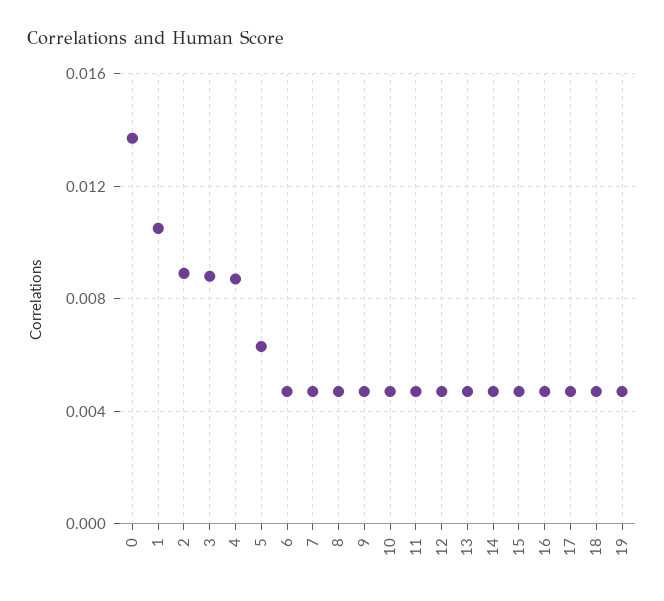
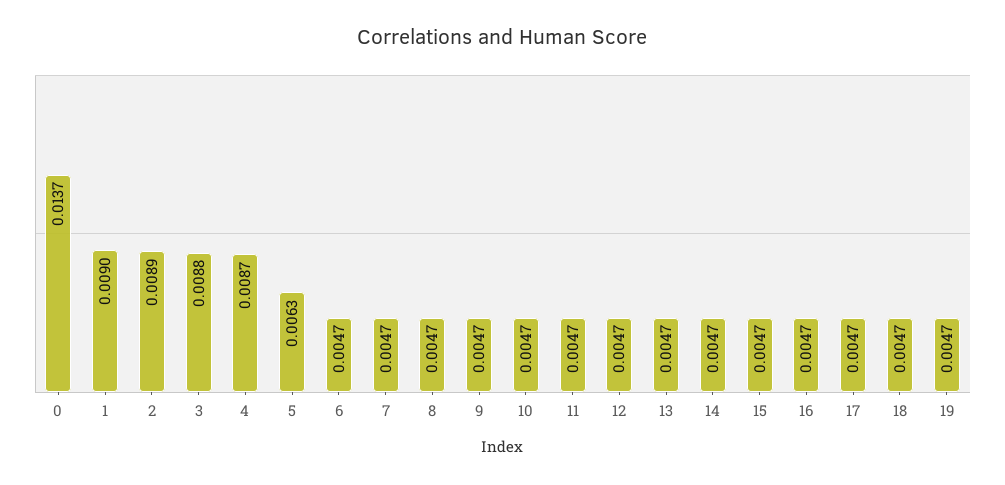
1: 0.0105 -> 0.009

